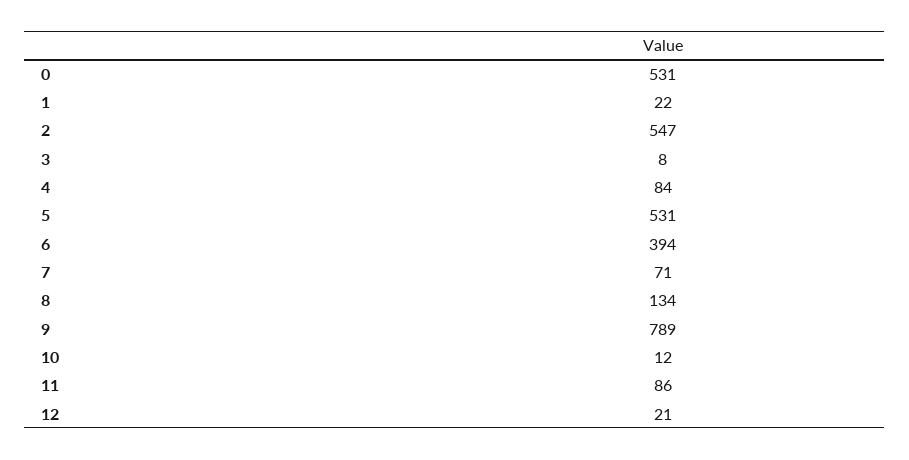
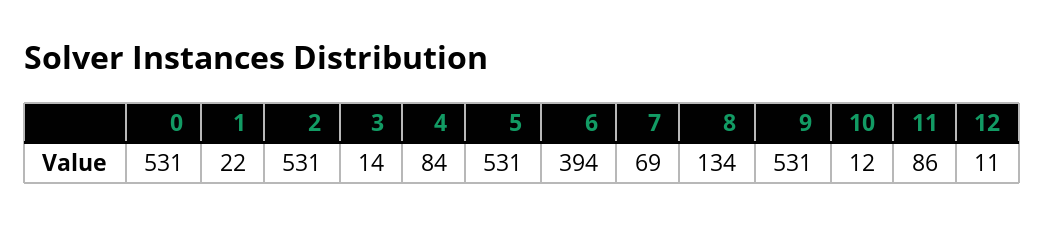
2: 547 -> 531
3: 8 -> 14
7: 71 -> 69
9: 789 -> 531
12: 21 -> 11

